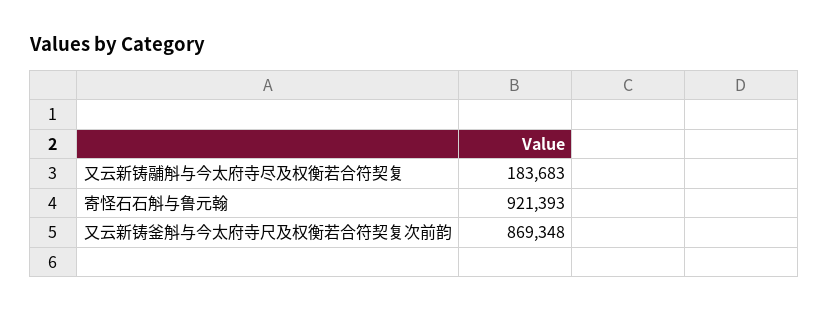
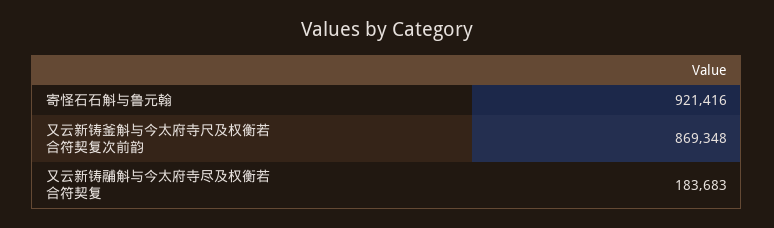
寄怪石石斛与鲁元翰: 921393 -> 921416

